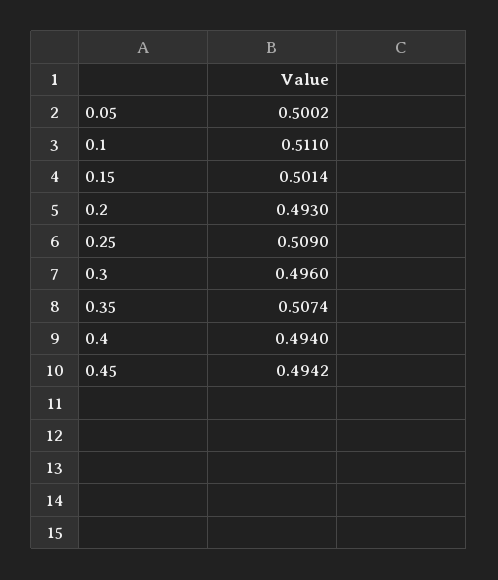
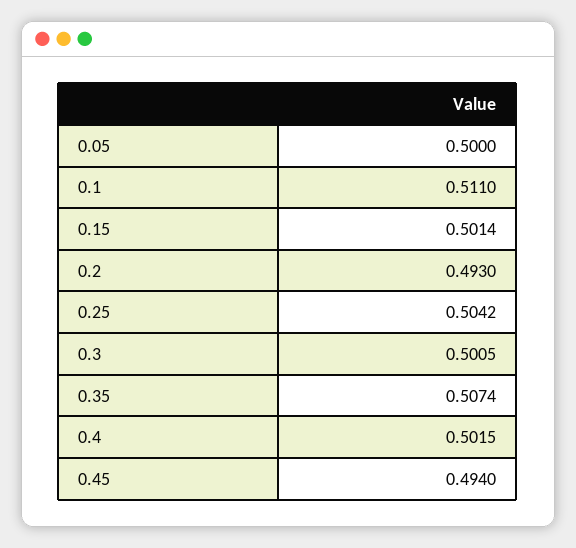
0.05: 0.5002 -> 0.5
0.25: 0.509 -> 0.5042
0.3: 0.496 -> 0.5005
0.4: 0.494 -> 0.5015
0.45: 0.4942 -> 0.494

